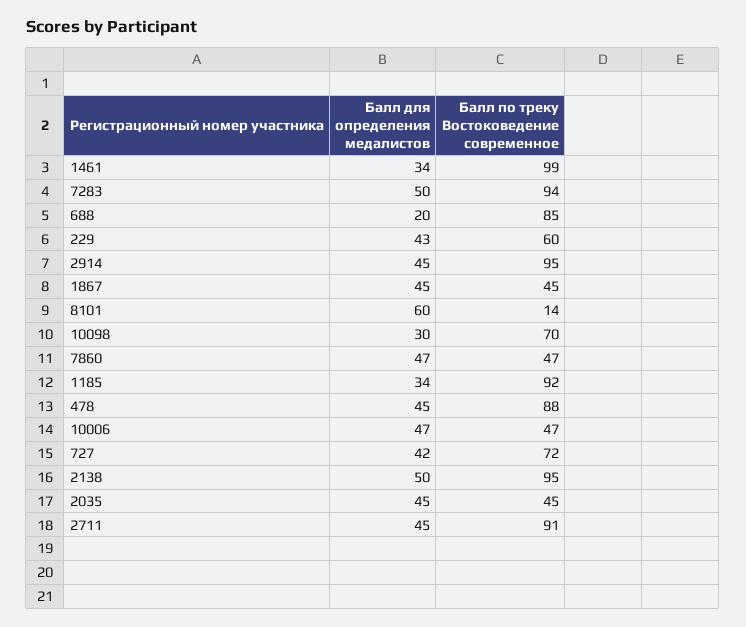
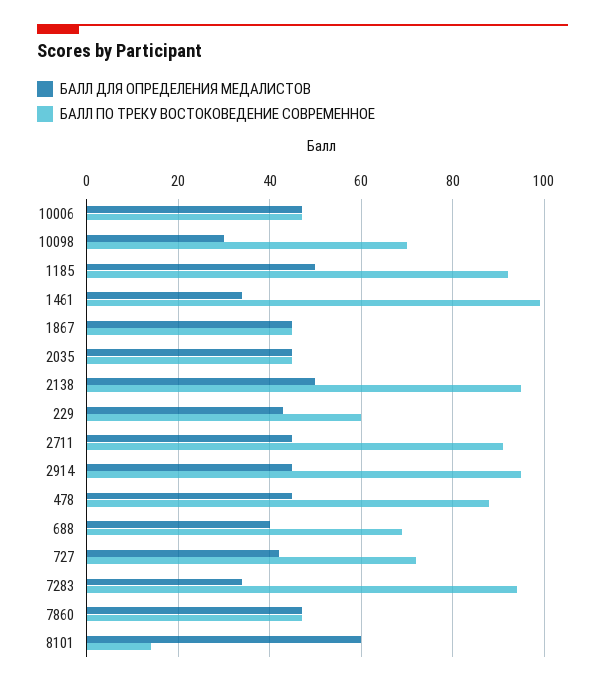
Балл для определения медалистов, 7283: 50 -> 35
Балл для определения медалистов, 688: 20 -> 40
Балл по треку Востоковедение современное, 688: 85 -> 70
Балл для определения медалистов, 1185: 34 -> 50

